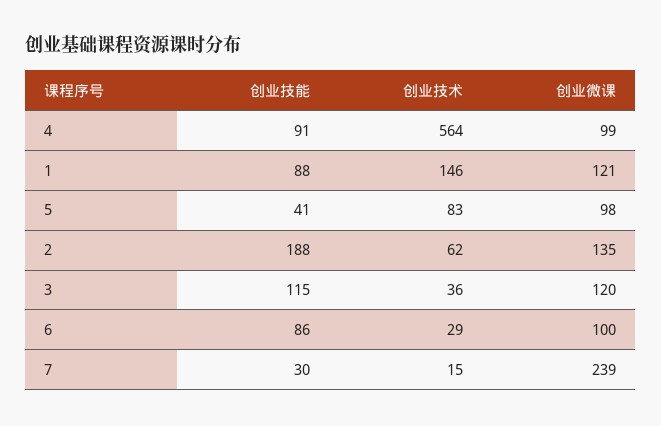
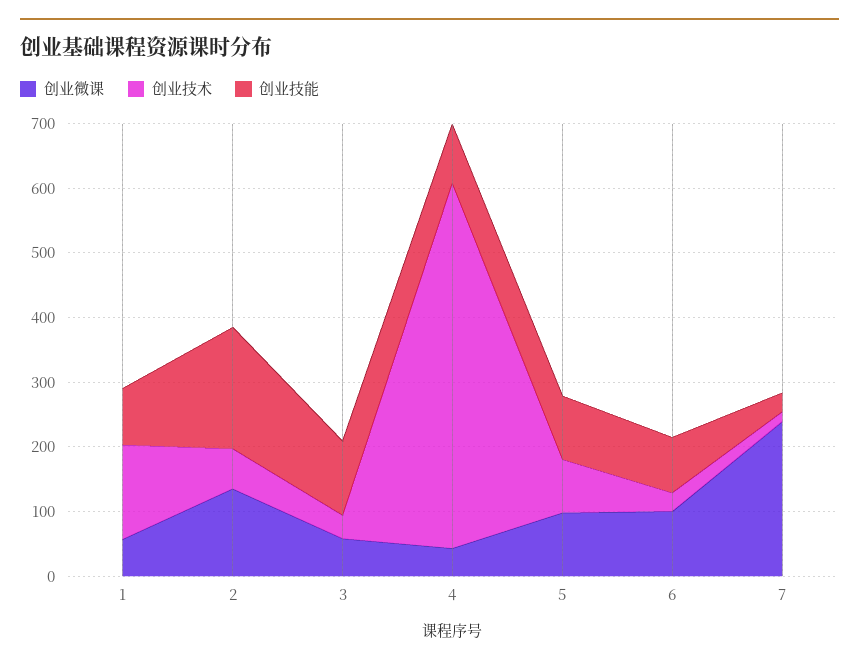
创业微课, 4: 99 -> 40
创业微课, 1: 121 -> 60
创业技能, 5: 41 -> 100
创业微课, 3: 120 -> 60

